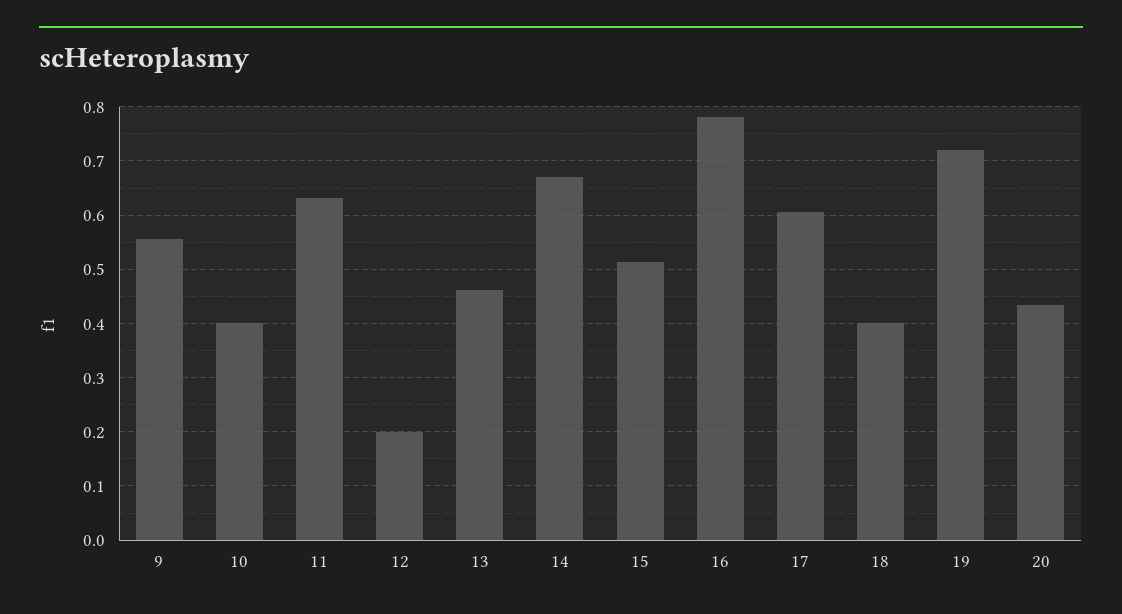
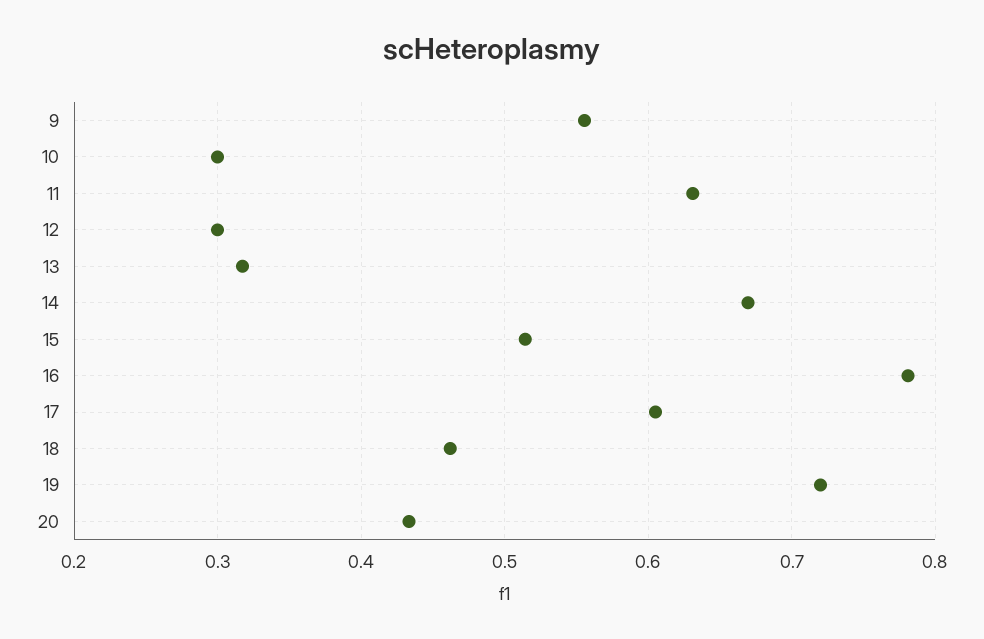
10: 0.4 -> 0.3
12: 0.2 -> 0.3
13: 0.46 -> 0.32
18: 0.4 -> 0.46

